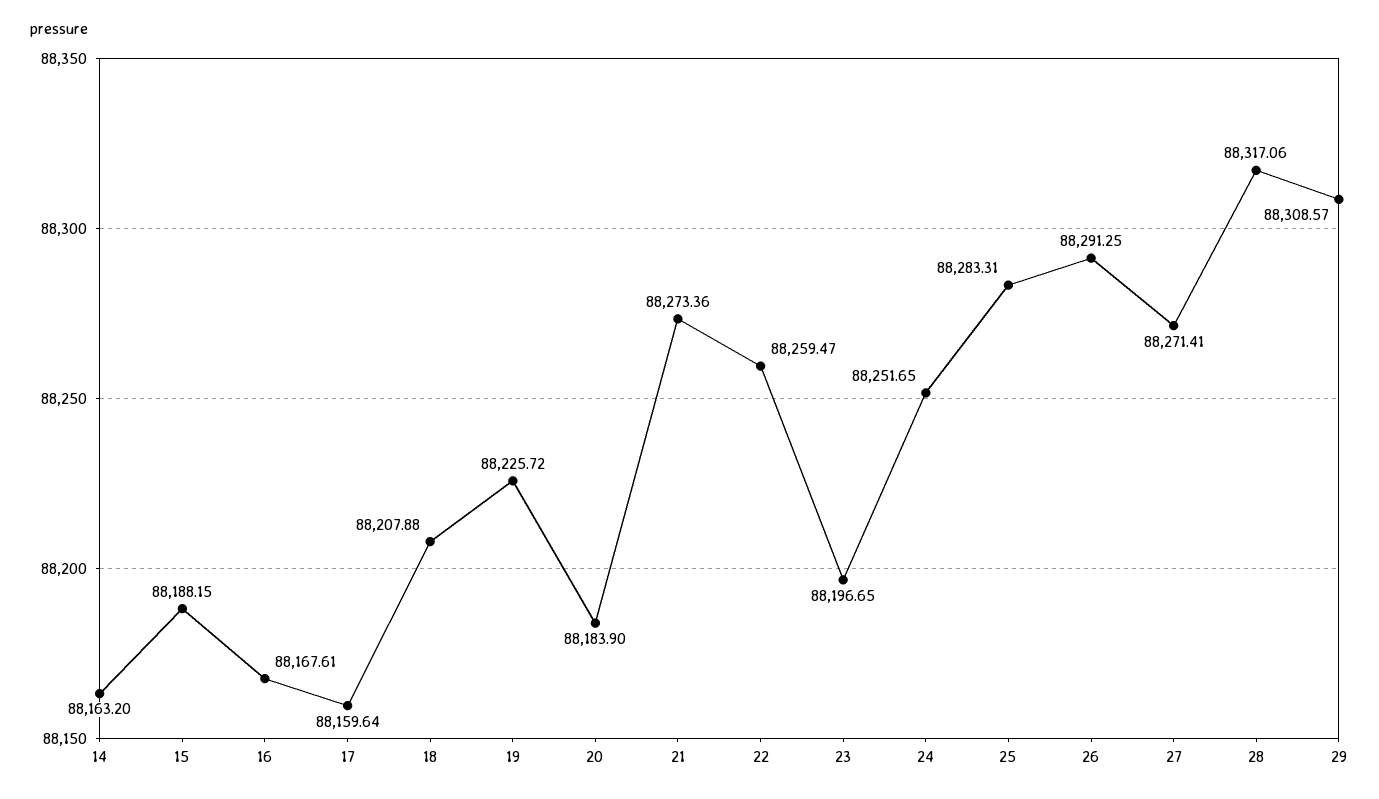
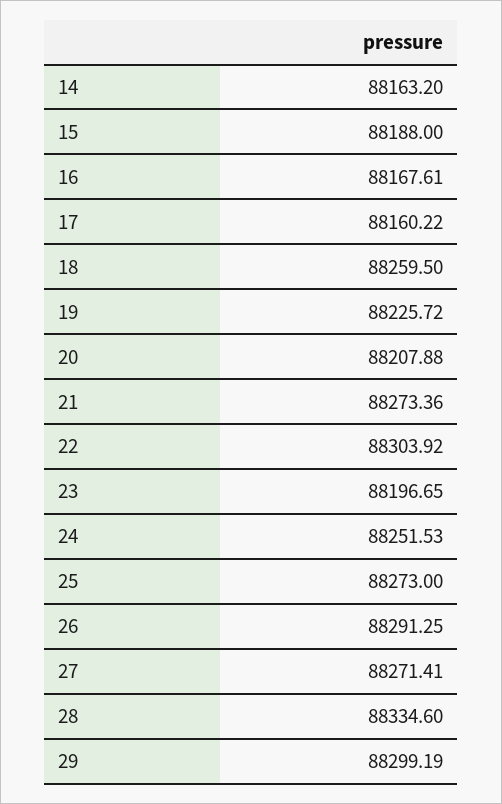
15: 88188.15 -> 88188
17: 88159.64 -> 88160.22
18: 88207.88 -> 88259.5
20: 88183.9 -> 88207.88
22: 88259.47 -> 88303.92
24: 88251.65 -> 88251.53
25: 88283.31 -> 88273
28: 88317.06 -> 88334.6
29: 88308.57 -> 88299.19

